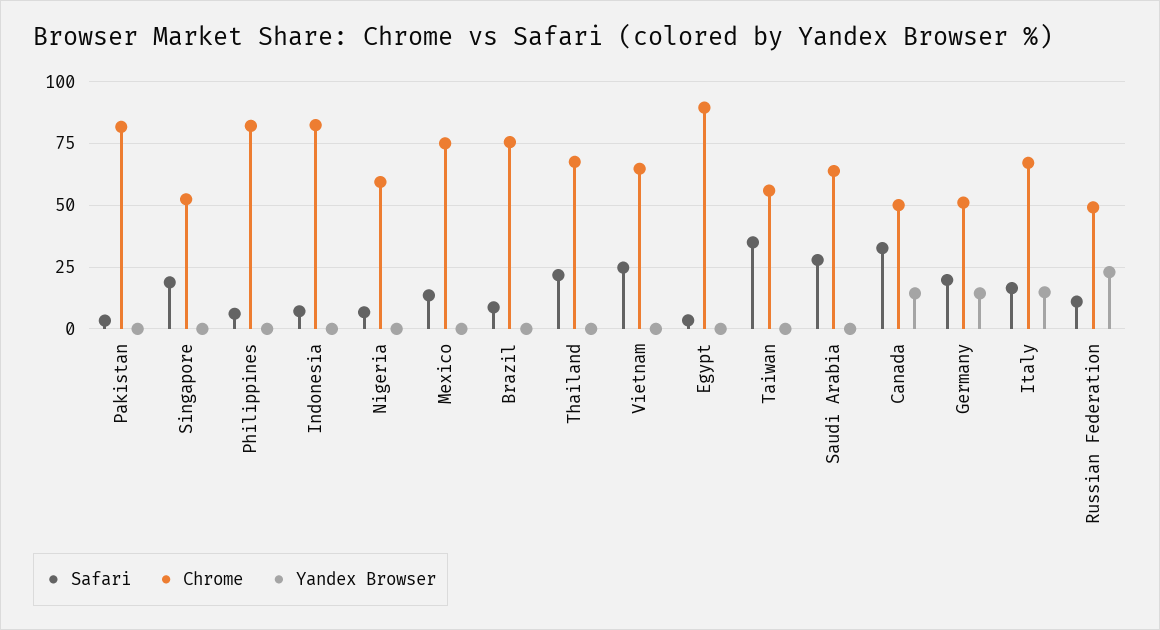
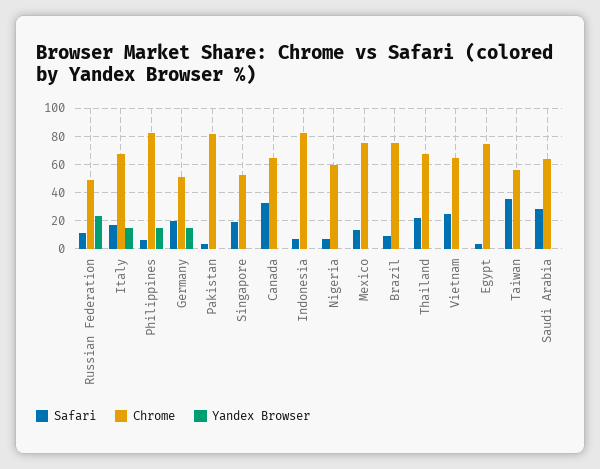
Yandex Browser, Philippines: 0 -> 15
Chrome, Egypt: 90 -> 75
Chrome, Canada: 50 -> 65
Yandex Browser, Canada: 15 -> 0

